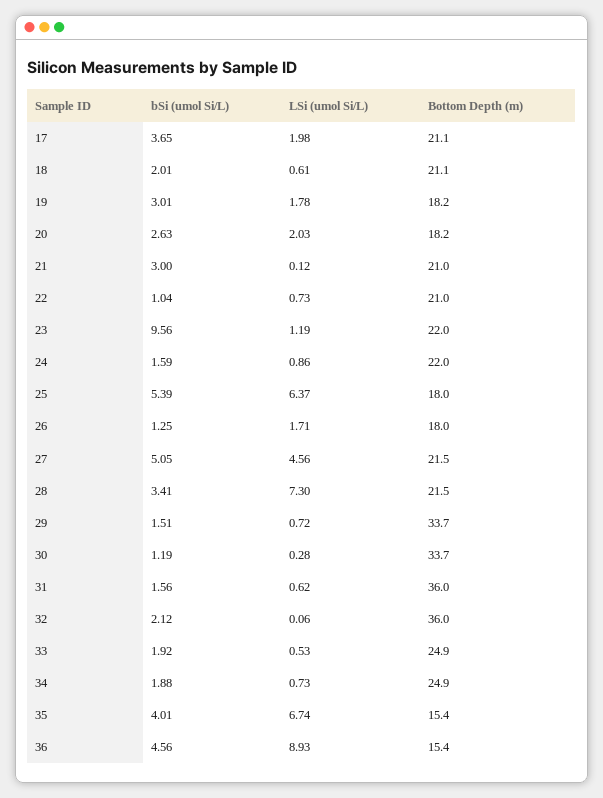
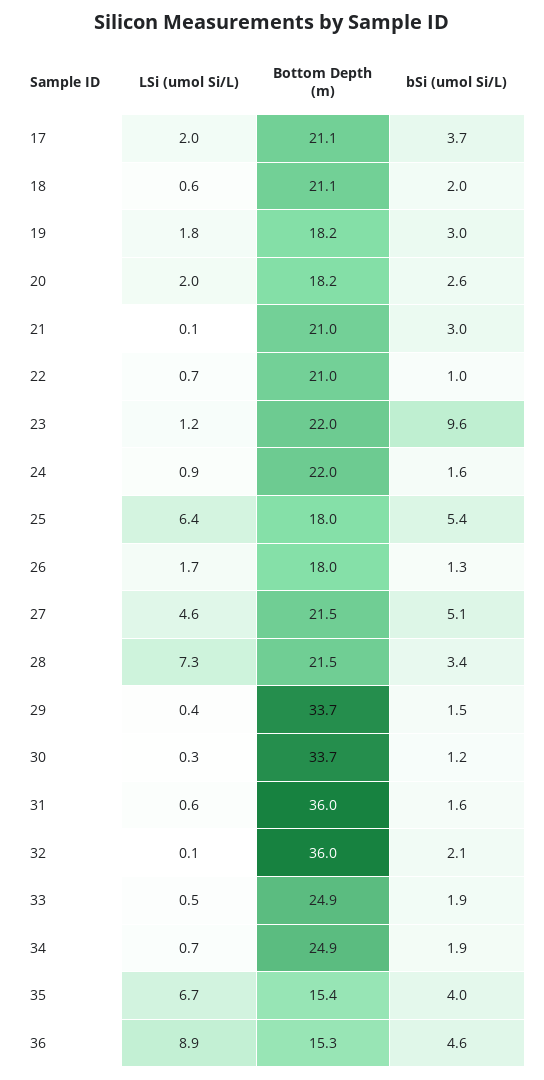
LSi (umol Si/L), 29: 0.72 -> 0.4
Bottom Depth (m), 36: 15.4 -> 15.3

